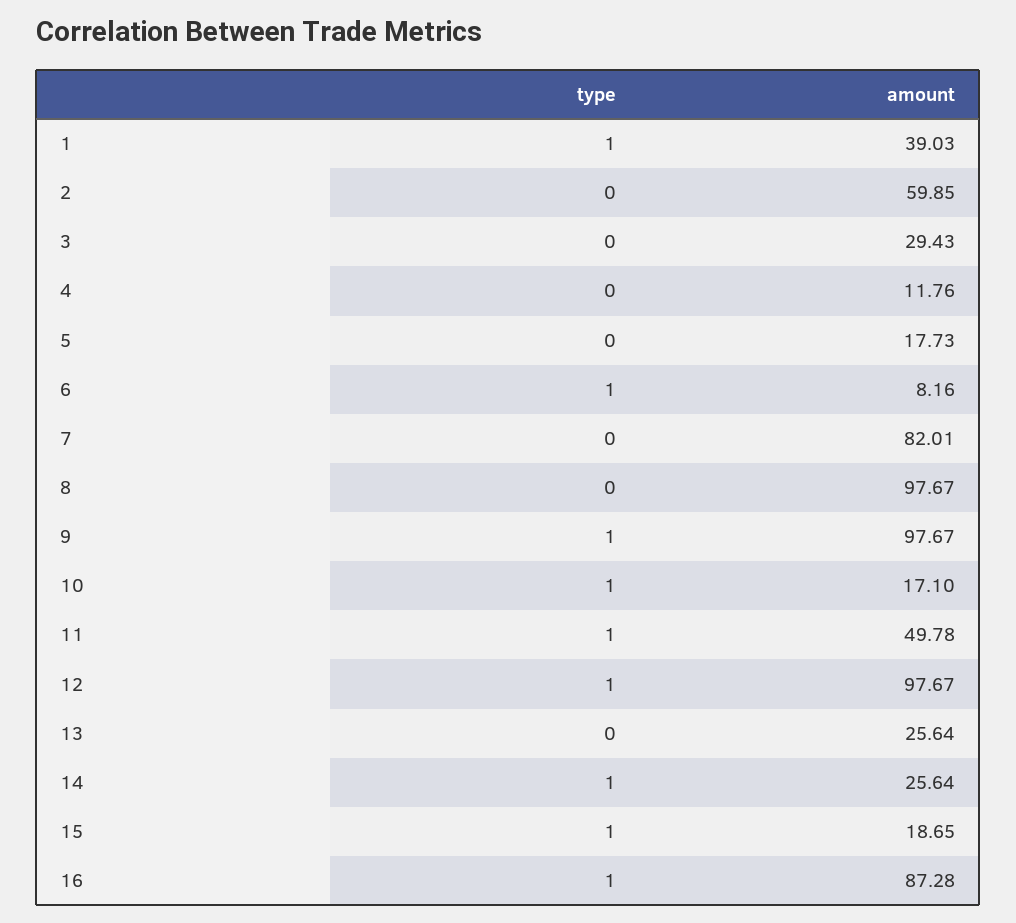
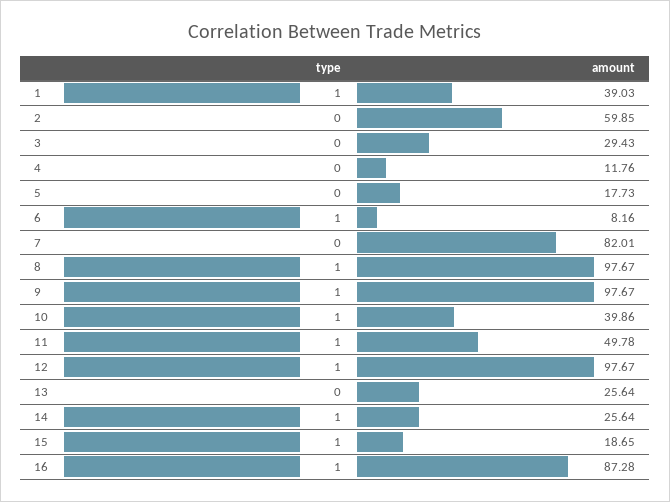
type, 8: 0 -> 1
amount, 10: 17.1 -> 39.86

